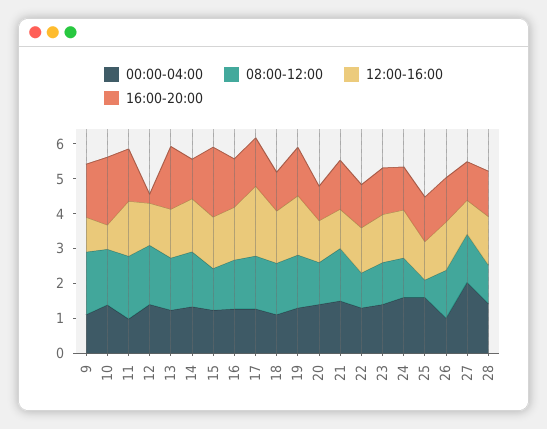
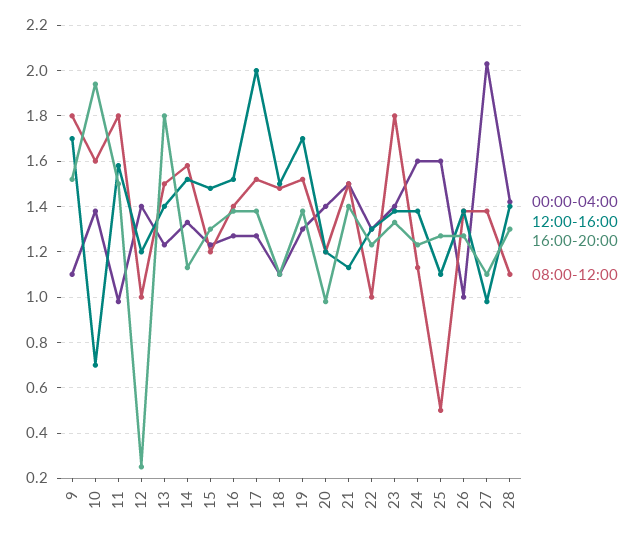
12:00-16:00, 9: 1 -> 1.7
08:00-12:00, 12: 1.75 -> 1
16:00-20:00, 15: 2 -> 1.3
08:00-12:00, 23: 1.25 -> 1.8

